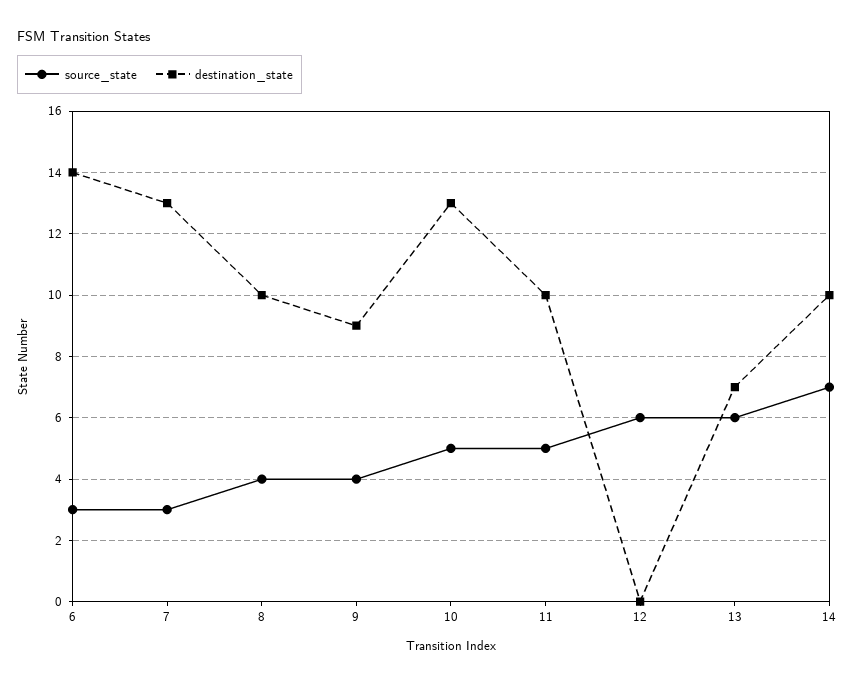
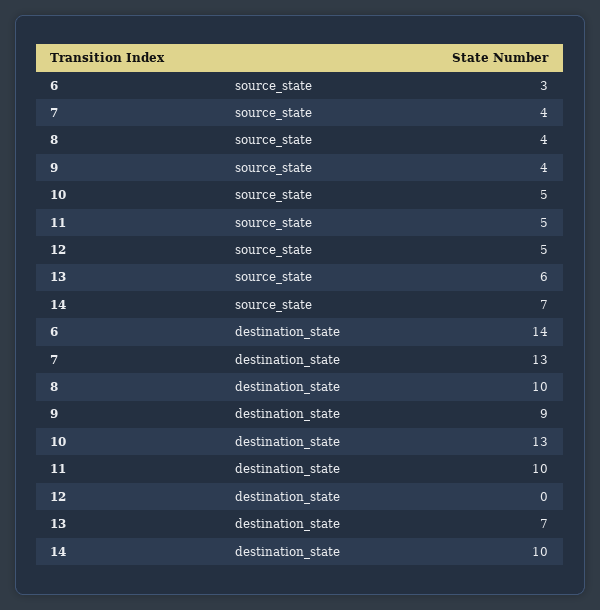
source_state, 7: 3 -> 4
source_state, 12: 6 -> 5

